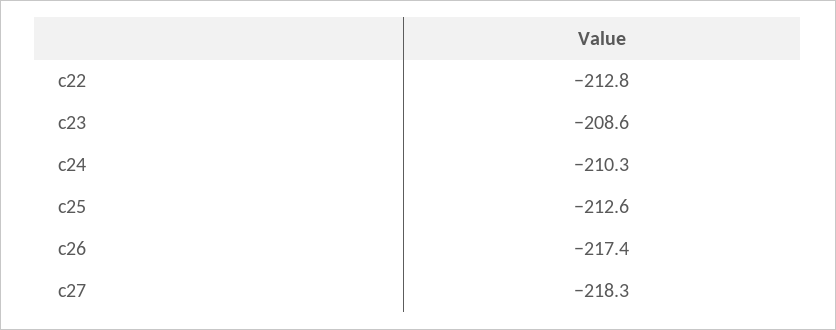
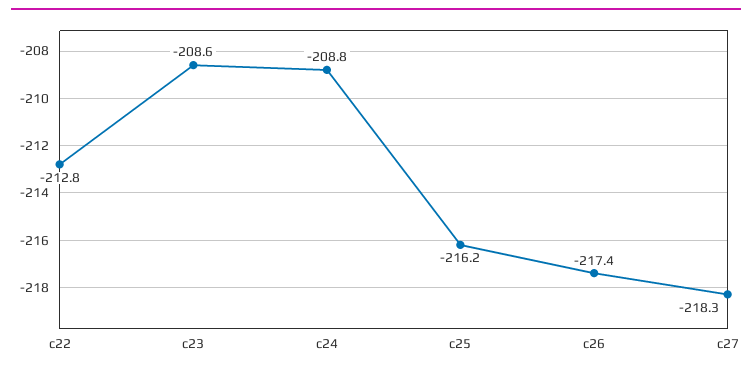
c24: -210.3 -> -208.8
c25: -212.6 -> -216.2

